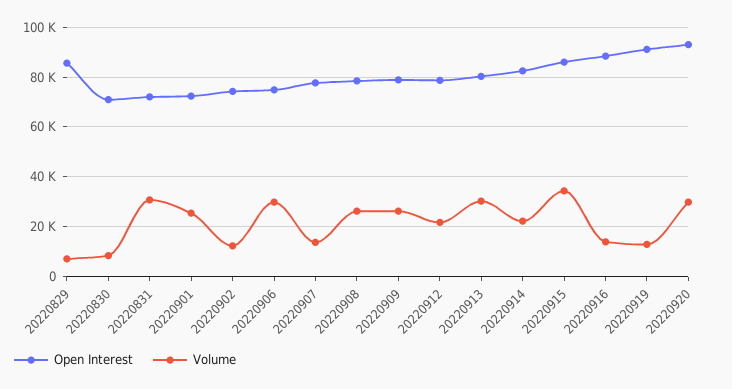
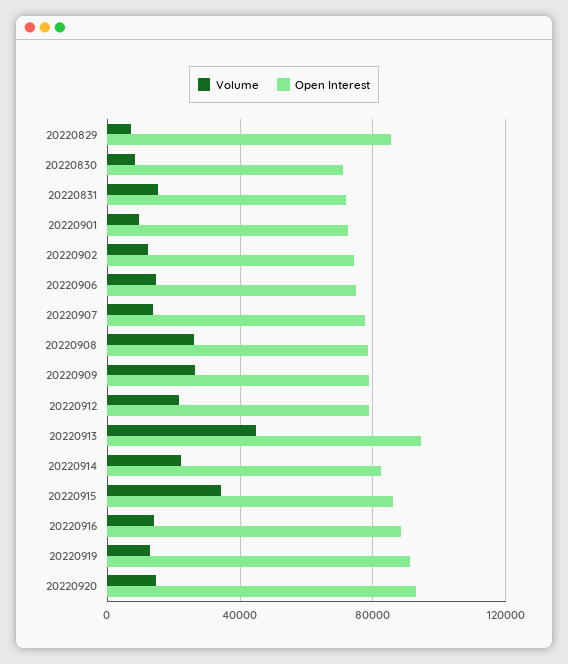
Volume, 20220831: 30000 -> 15000
Volume, 20220901: 25000 -> 10000
Volume, 20220906: 30000 -> 15000
Open Interest, 20220913: 80000 -> 95000
Volume, 20220913: 30000 -> 45000
Volume, 20220920: 30000 -> 15000

